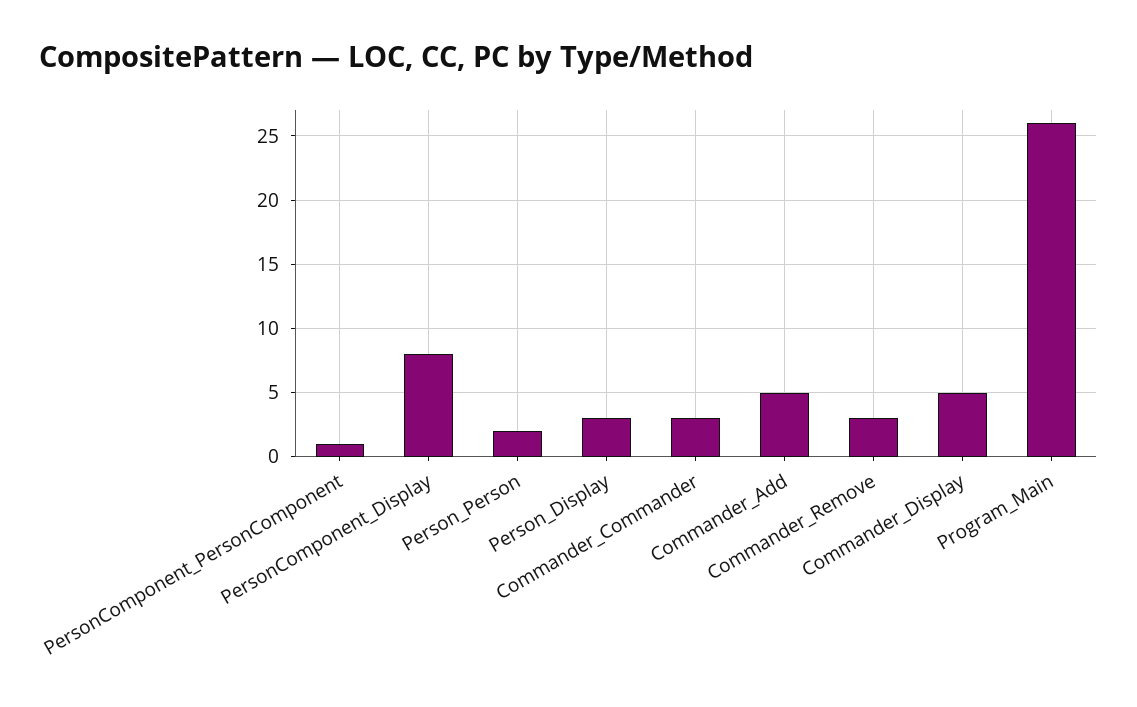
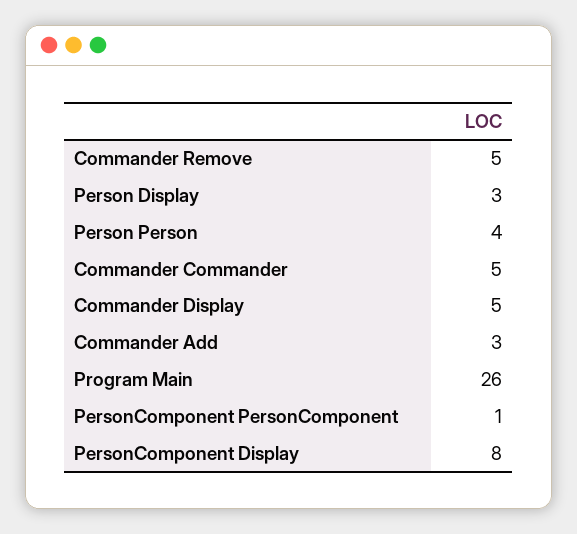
Person_Person: 2 -> 4
Commander_Commander: 3 -> 5
Commander_Add: 5 -> 3
Commander_Remove: 3 -> 5

